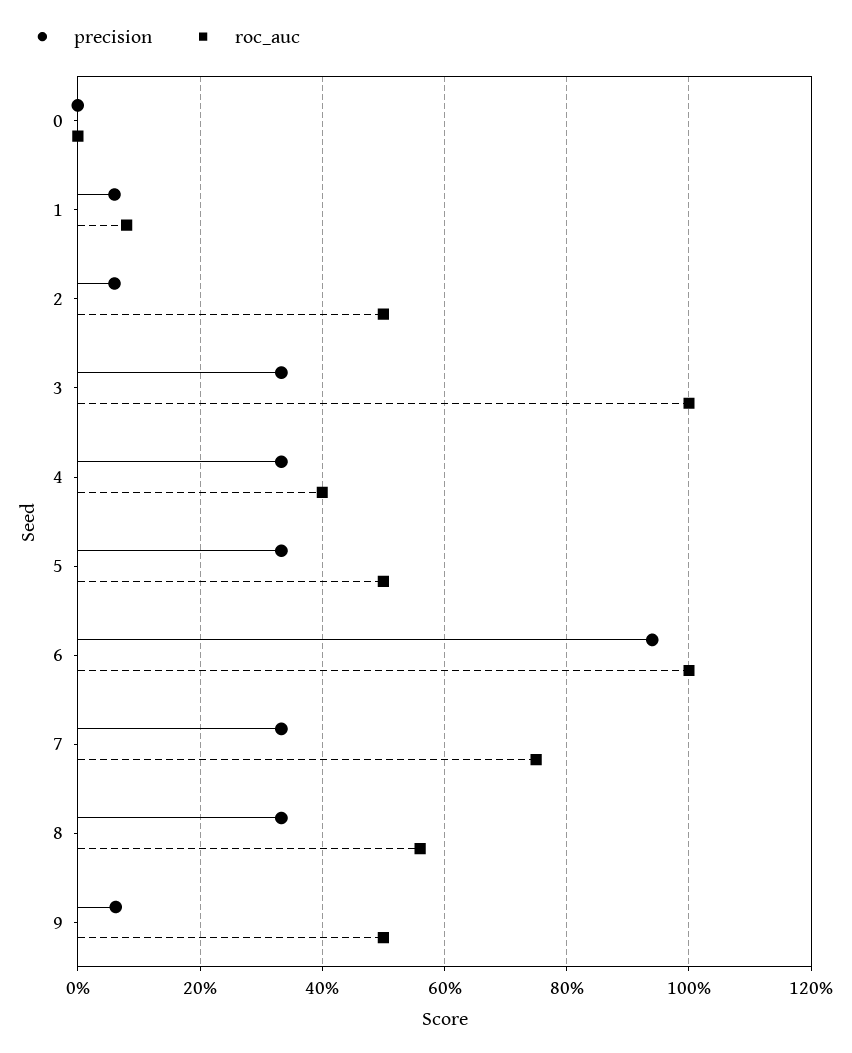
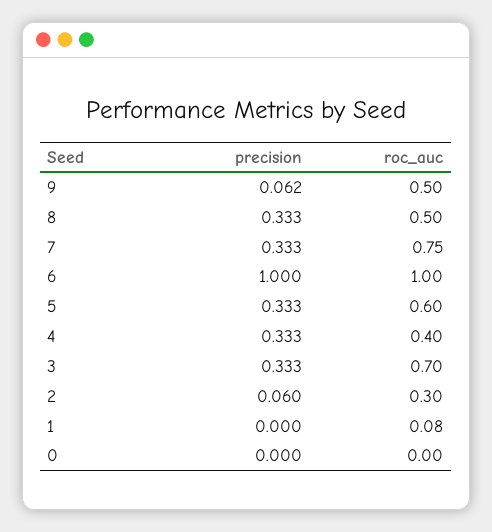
precision, 1: 0.06 -> 0
roc_auc, 2: 0.5 -> 0.3
roc_auc, 3: 1 -> 0.7
roc_auc, 5: 0.5 -> 0.6
precision, 6: 0.94 -> 1
roc_auc, 8: 0.56 -> 0.5

